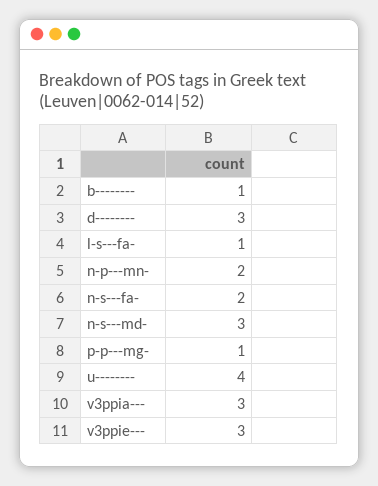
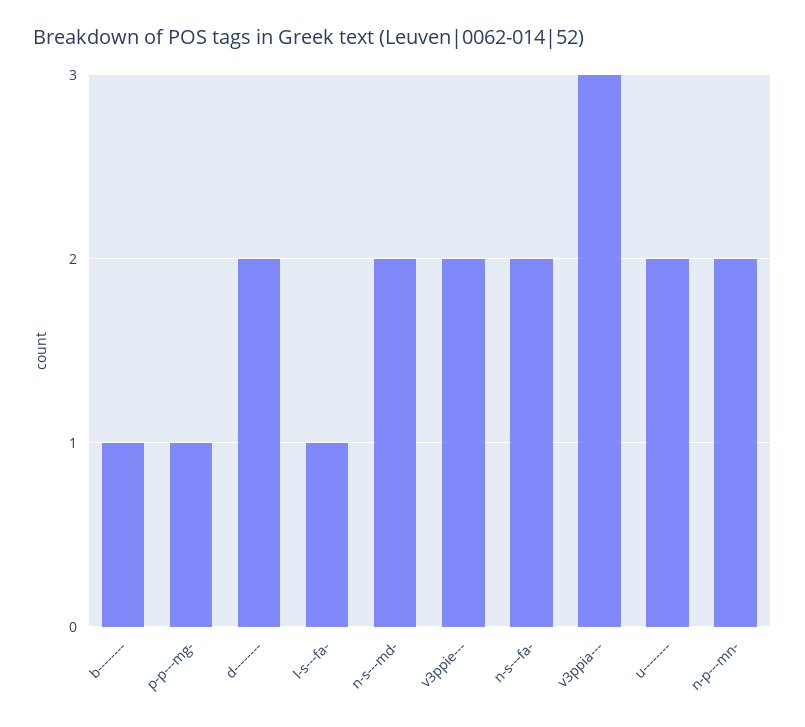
d--------: 3 -> 2
n-s---md-: 3 -> 2
u--------: 4 -> 2
v3ppie---: 3 -> 2

